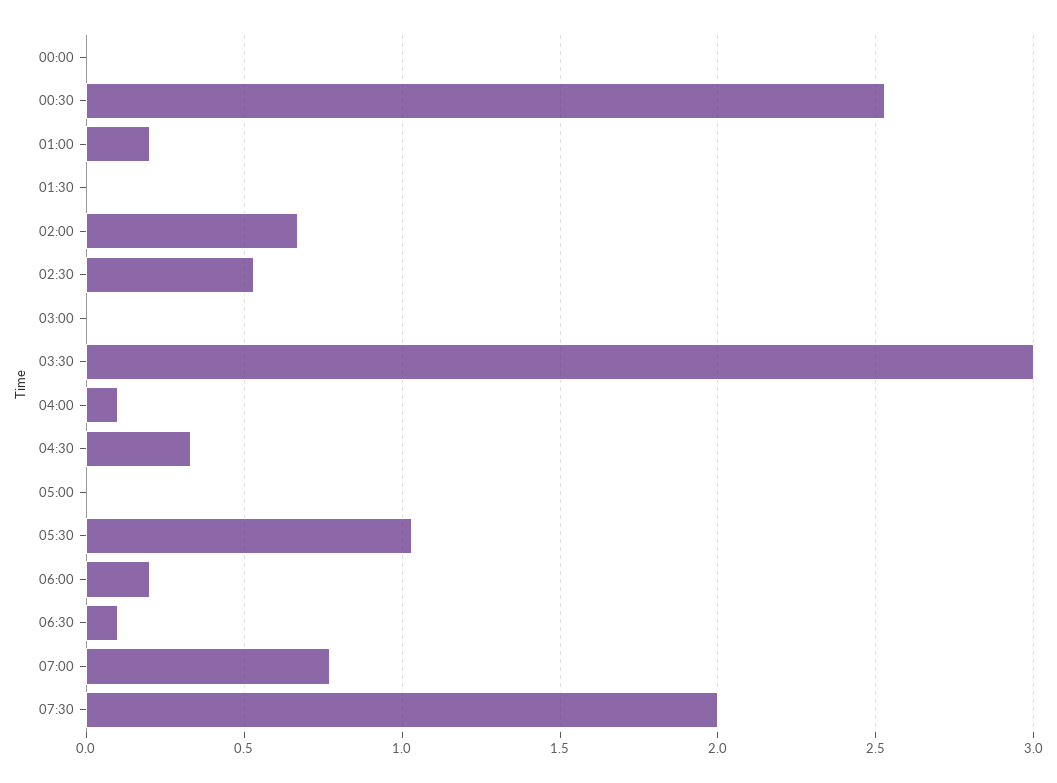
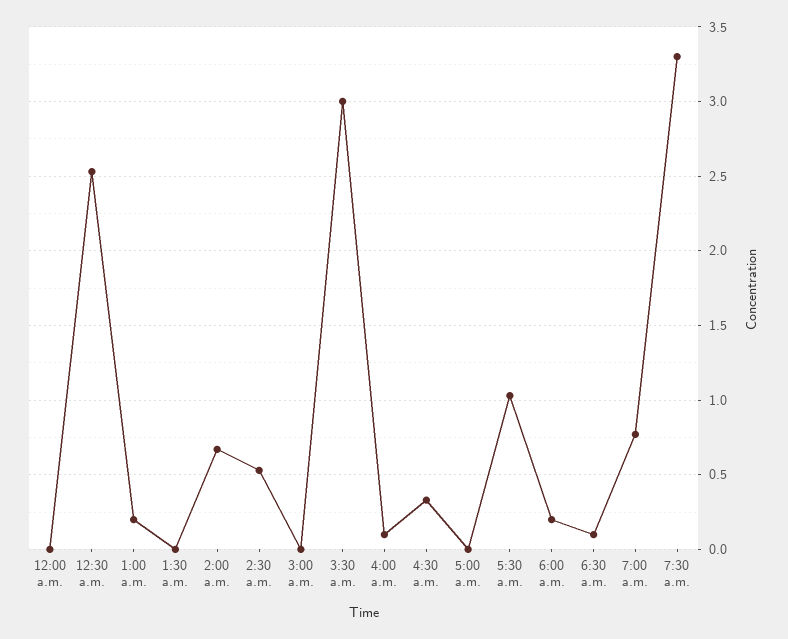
07:30: 2 -> 3.3

